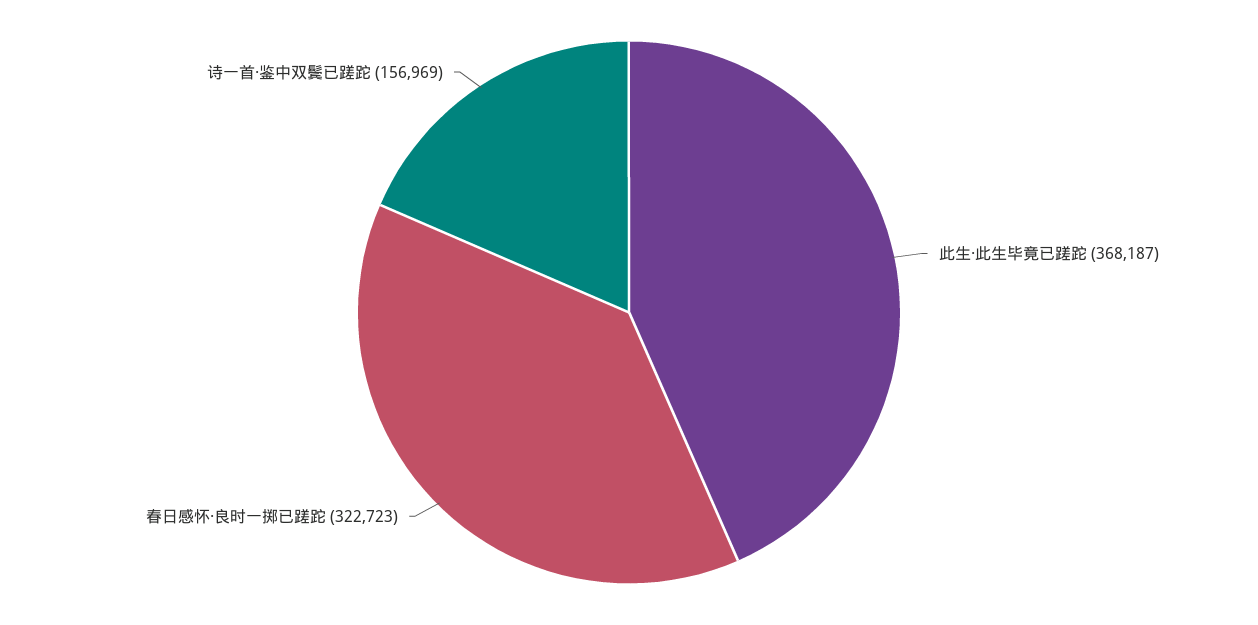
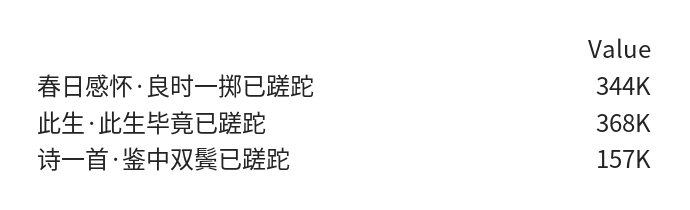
春日感怀·良时一掷已蹉跎: 322723 -> 344000

